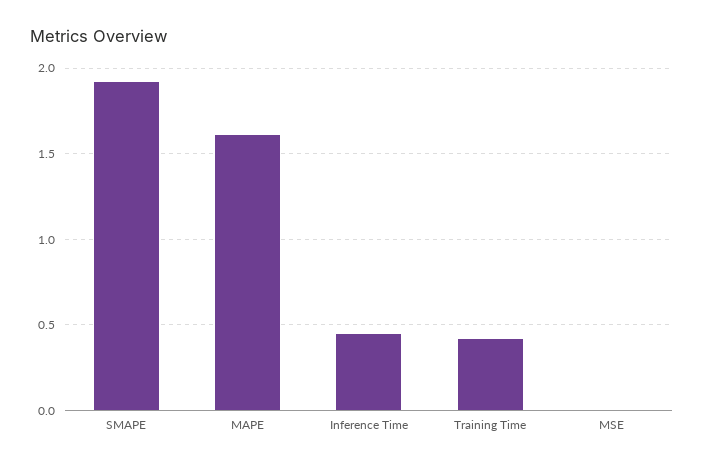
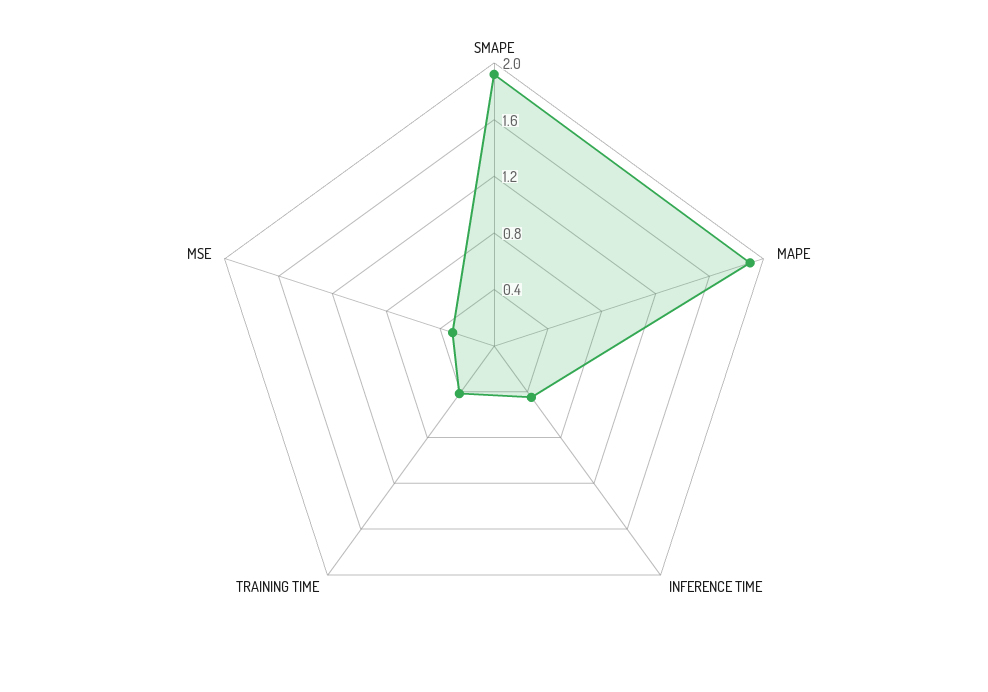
MAPE: 1.6 -> 1.9
MSE: 0 -> 0.3

